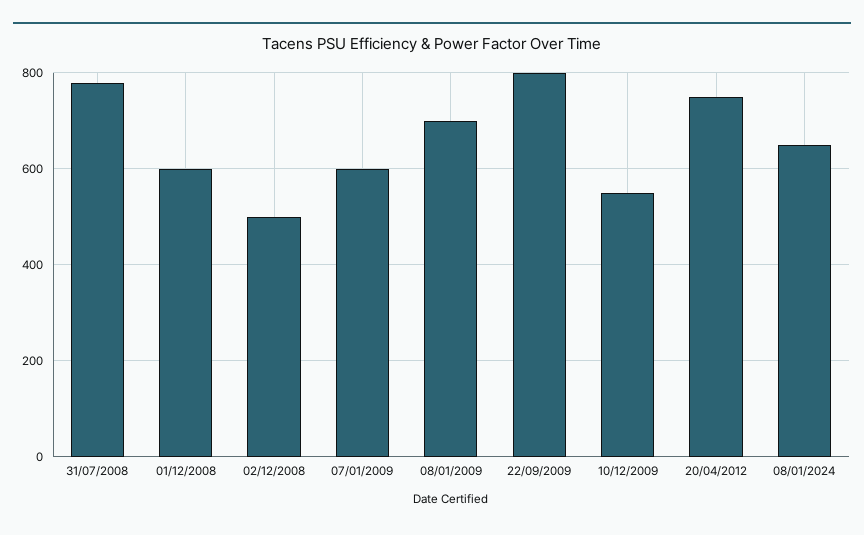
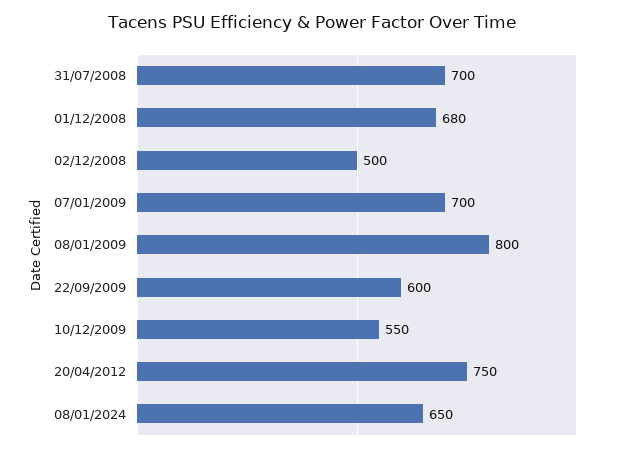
31/07/2008: 780 -> 700
01/12/2008: 600 -> 680
07/01/2009: 600 -> 700
08/01/2009: 700 -> 800
22/09/2009: 800 -> 600

